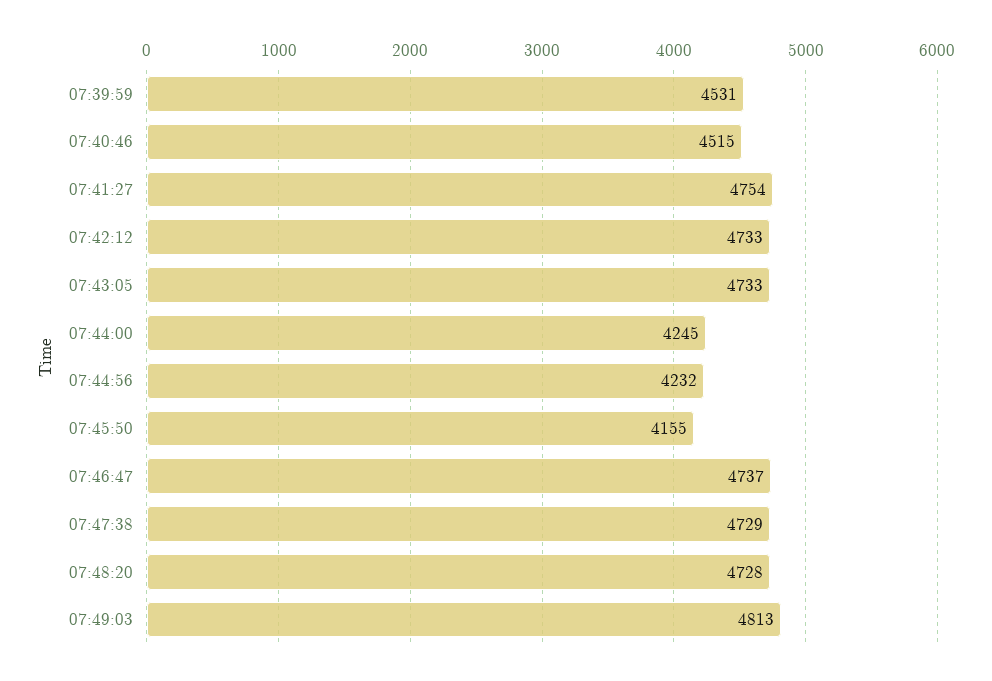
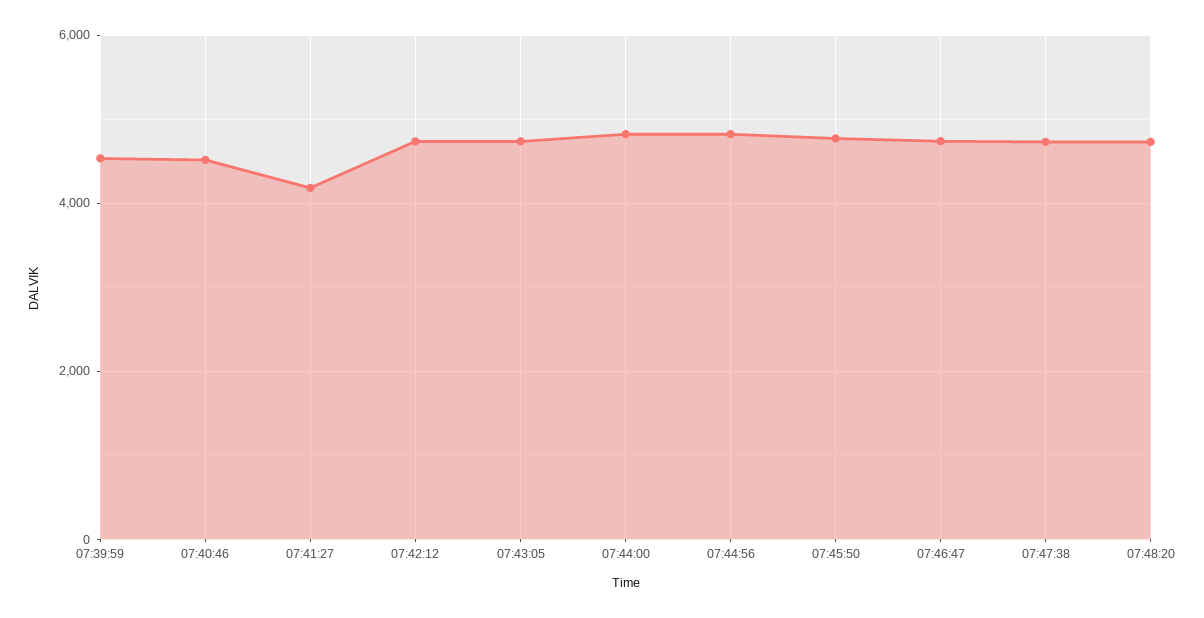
07:41:27: 4754 -> 4200
07:44:00: 4245 -> 4800
07:44:56: 4232 -> 4800
07:45:50: 4155 -> 4800
07:49:03: 4813 -> none

